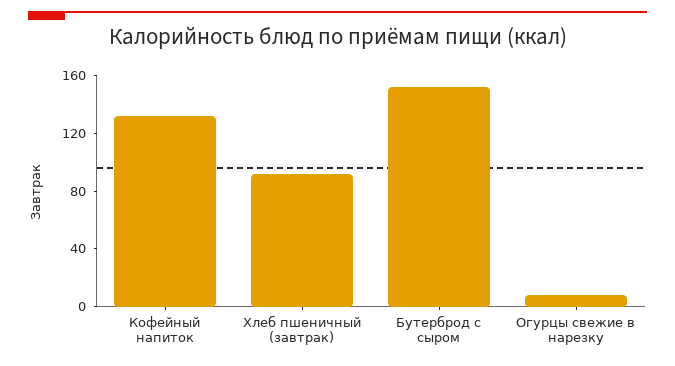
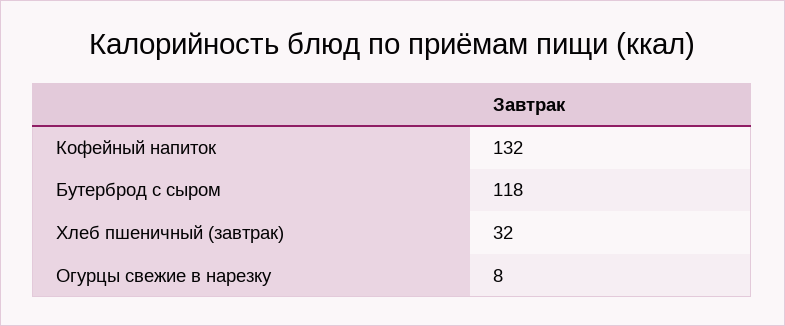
Хлеб пшеничный (завтрак): 90 -> 32
Бутерброд с сыром: 150 -> 118

